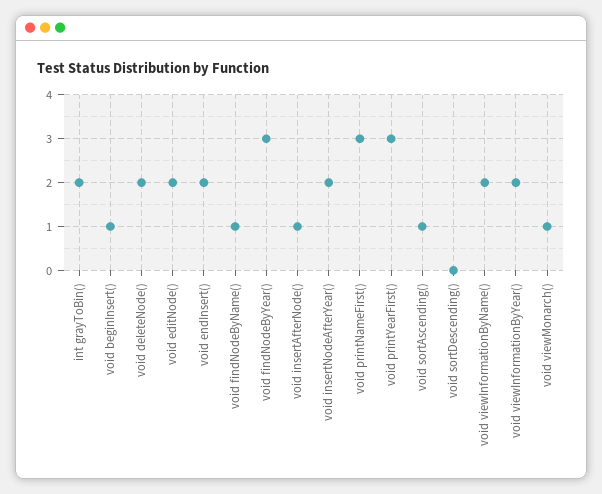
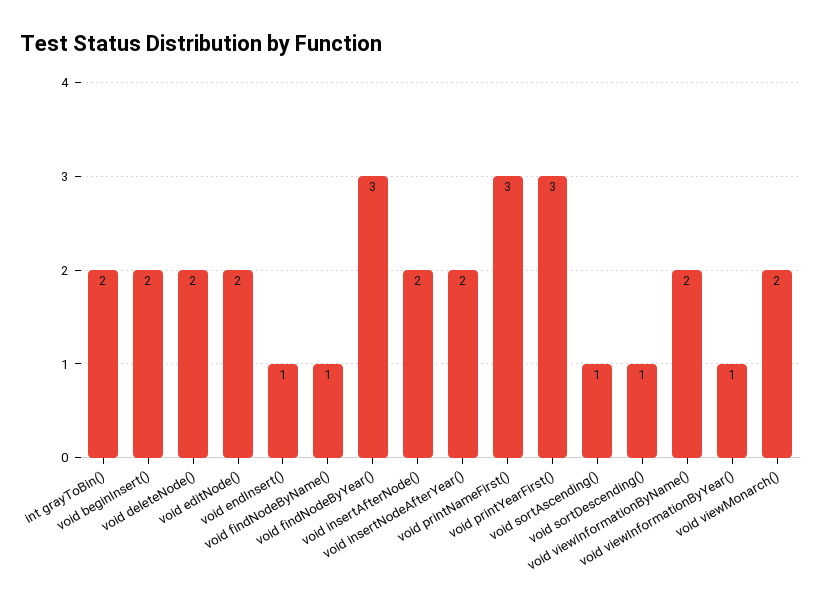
void beginInsert(): 1 -> 2
void endInsert(): 2 -> 1
void insertAfterNode(): 1 -> 2
void sortDescending(): 0 -> 1
void viewInformationByYear(): 2 -> 1
void viewMonarch(): 1 -> 2

